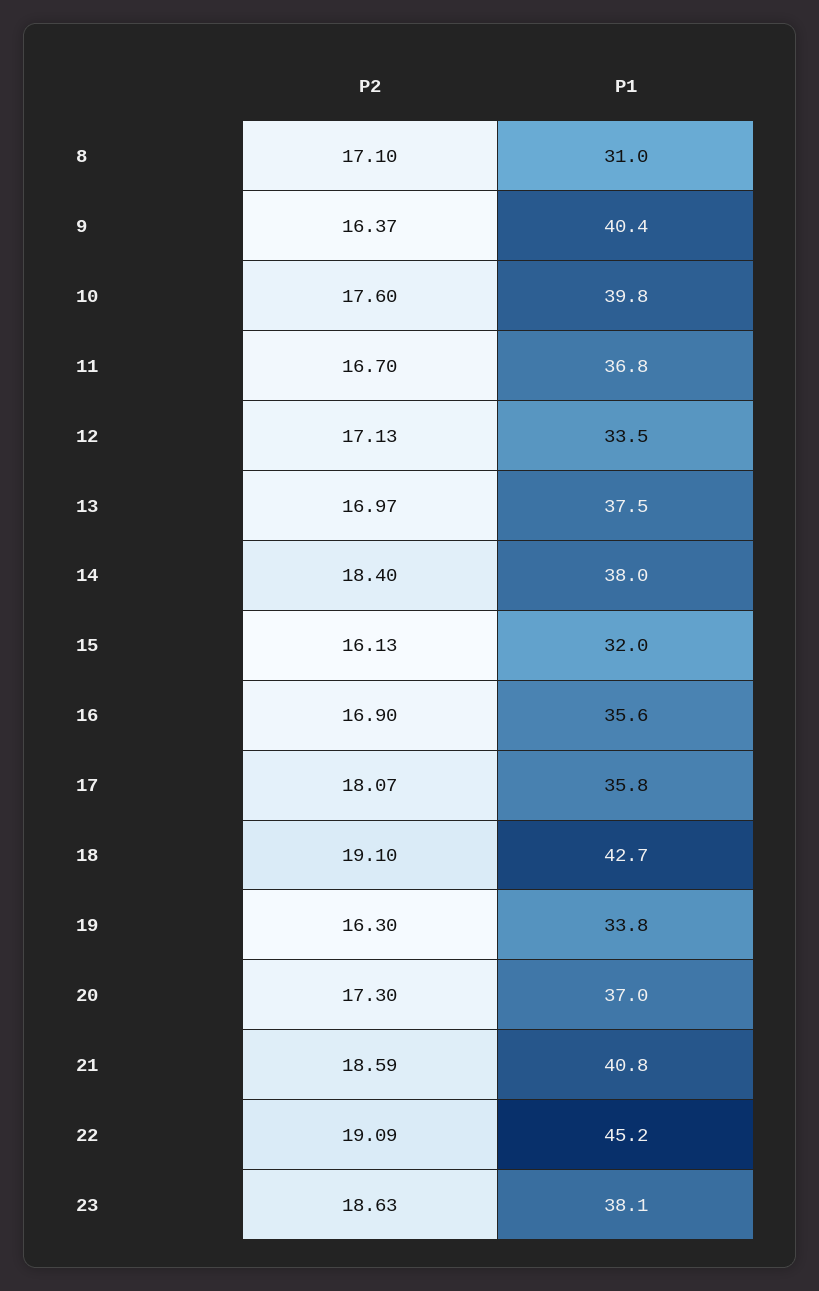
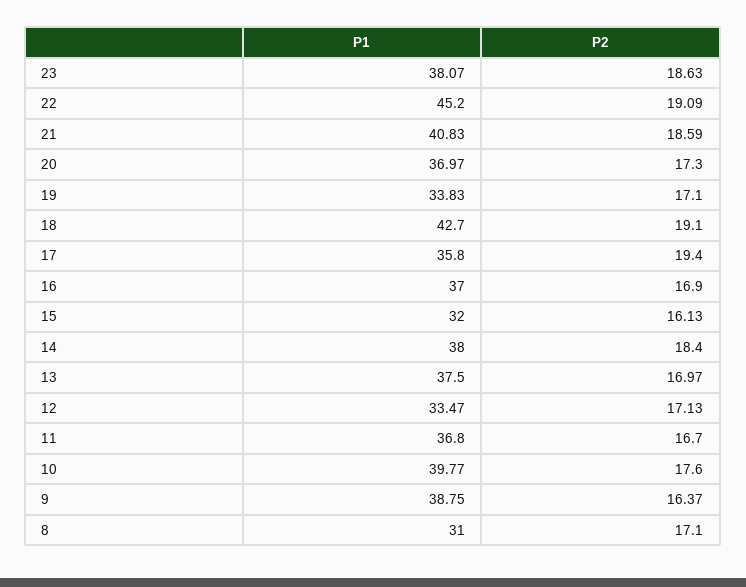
P1, 9: 40.4 -> 38.75
P1, 16: 35.6 -> 37
P2, 17: 18.07 -> 19.4
P2, 19: 16.3 -> 17.1

